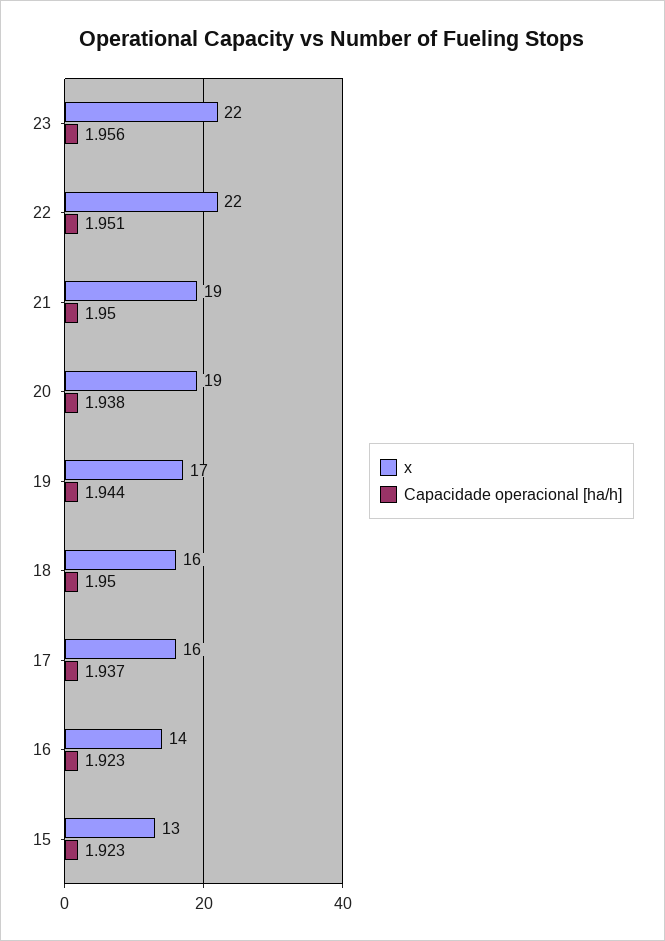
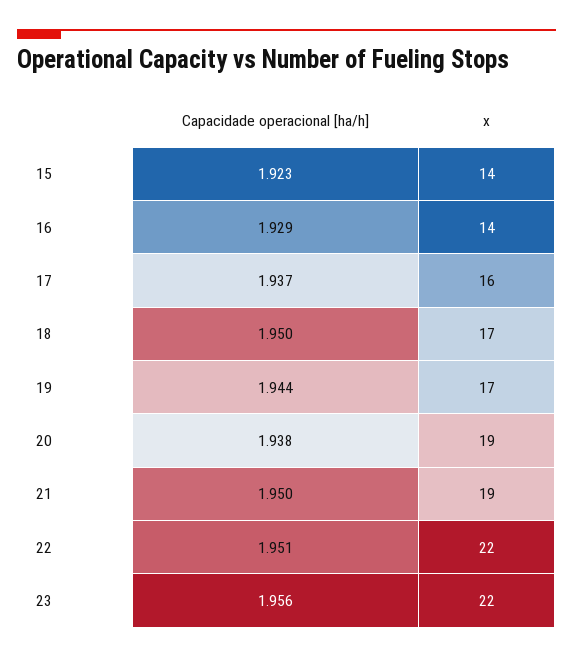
x, 18: 16 -> 17
Capacidade operacional [ha/h], 16: 1.923 -> 1.929
x, 15: 13 -> 14

